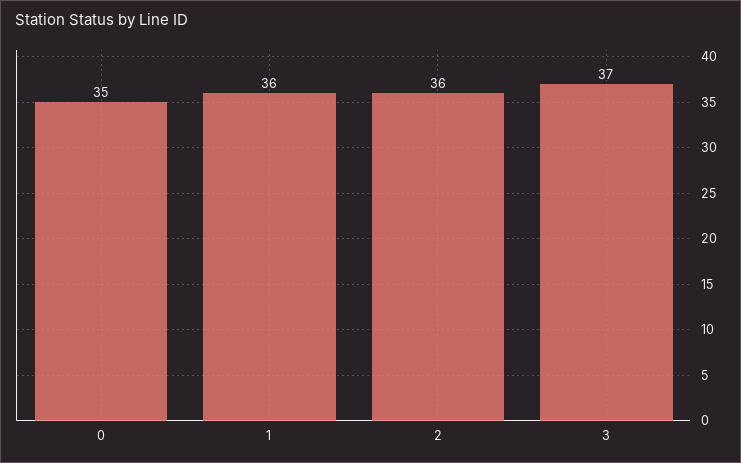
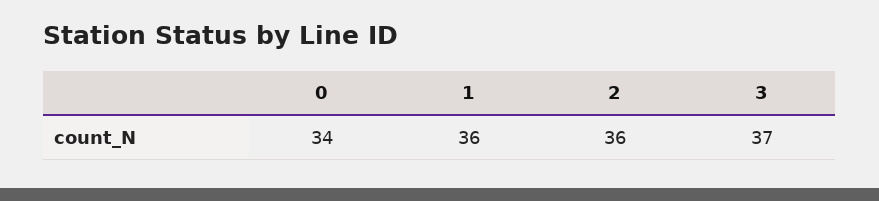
0: 35 -> 34

